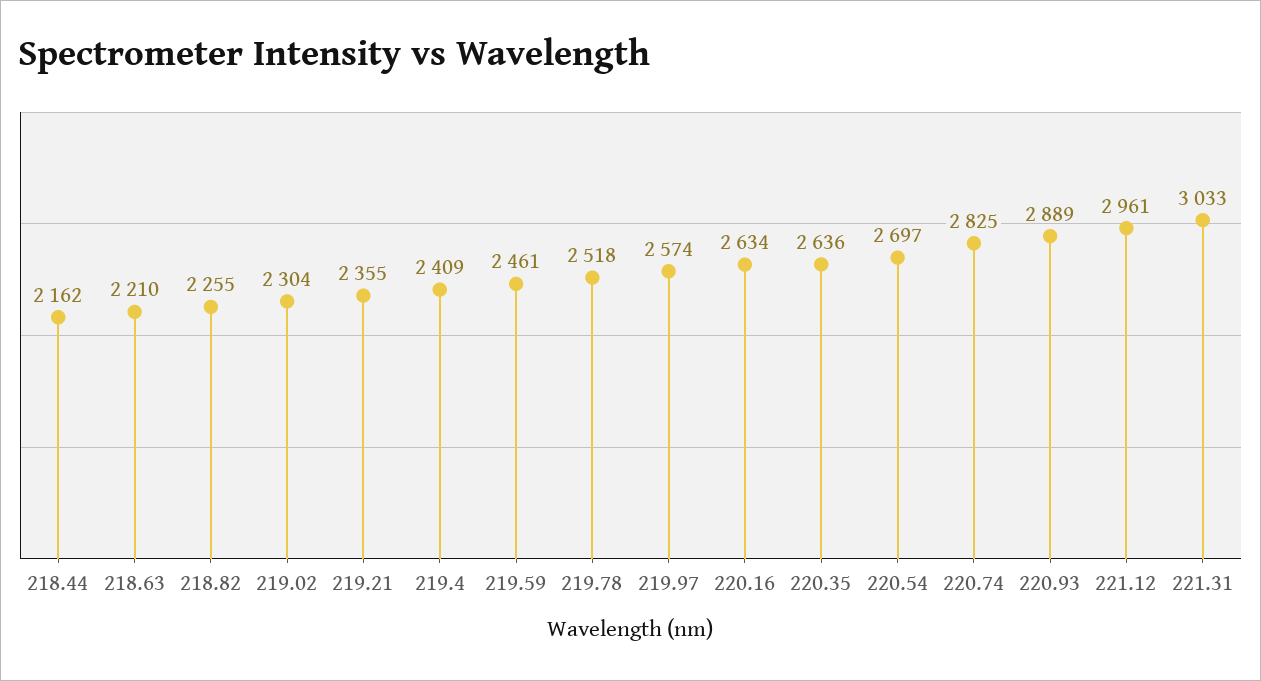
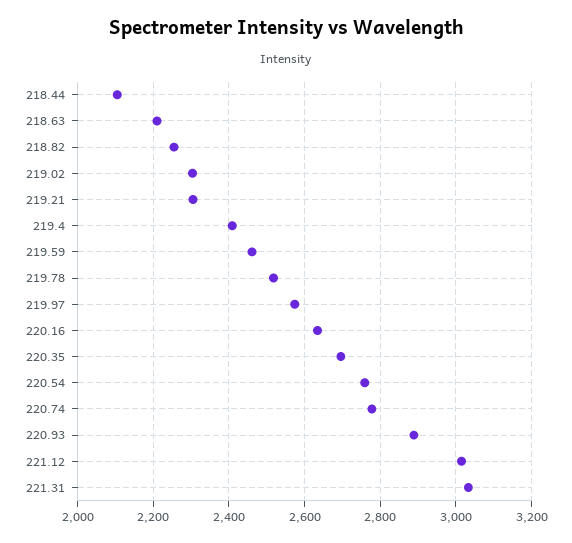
218.44: 2162 -> 2100
219.21: 2355 -> 2300
220.35: 2636 -> 2700
220.54: 2697 -> 2760
220.74: 2825 -> 2780
221.12: 2961 -> 3020

